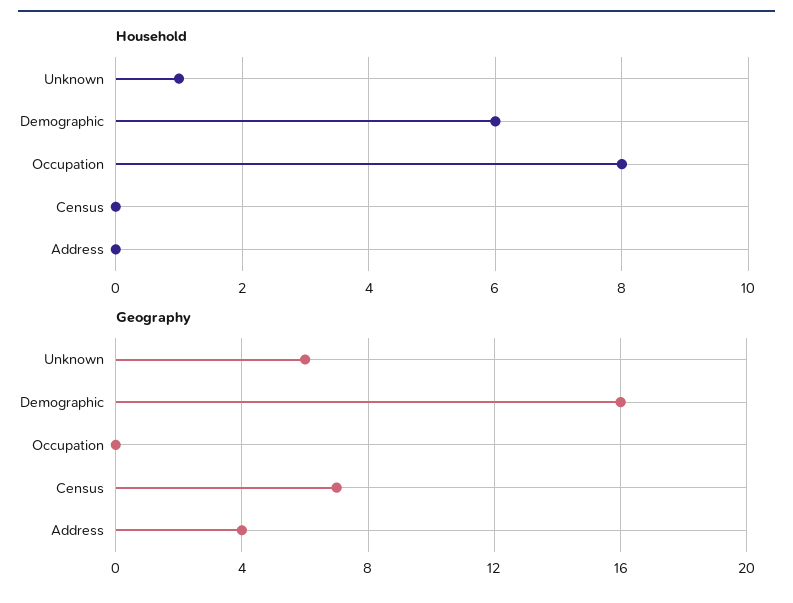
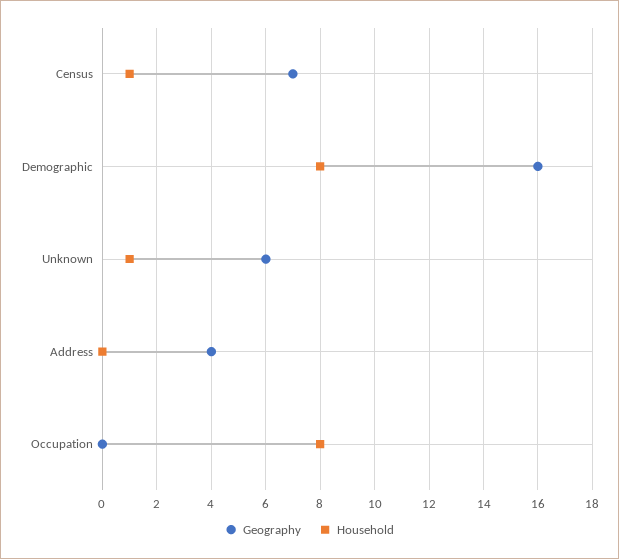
Household, Demographic: 6 -> 8
Household, Census: 0 -> 1

